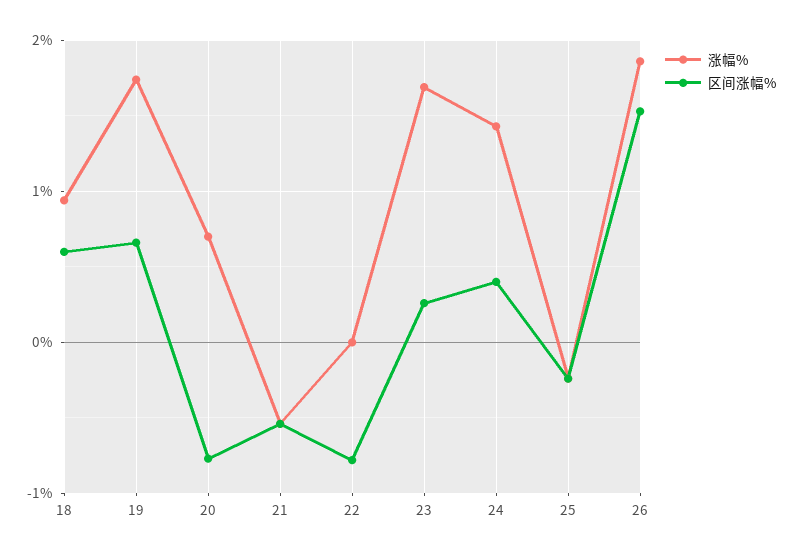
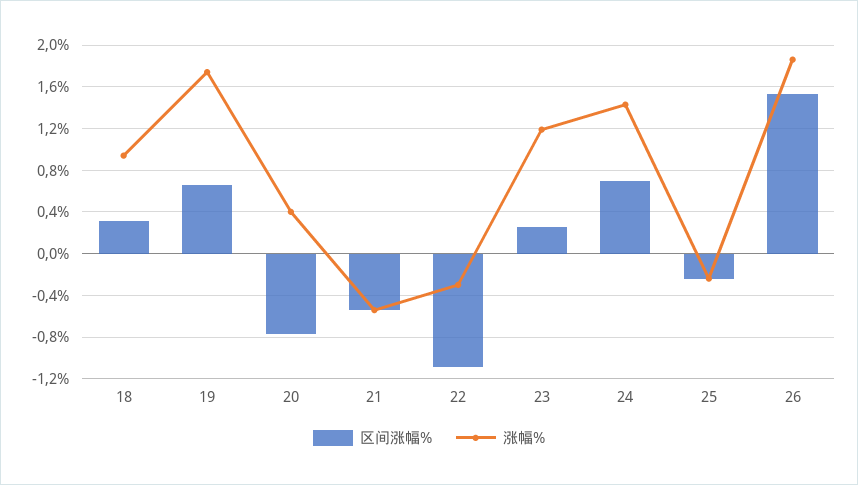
区间涨幅%, 18: 0.6 -> 0.3
涨幅%, 20: 0.7 -> 0.4
涨幅%, 22: 0 -> -0.3
区间涨幅%, 22: -0.8 -> -1.1
涨幅%, 23: 1.7 -> 1.2
区间涨幅%, 24: 0.4 -> 0.7

